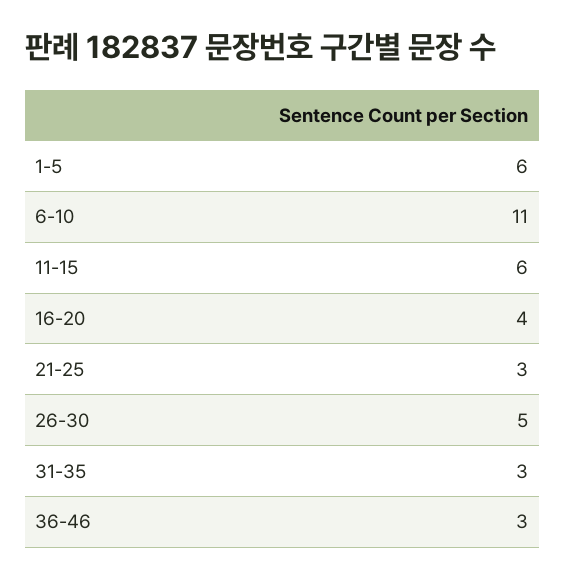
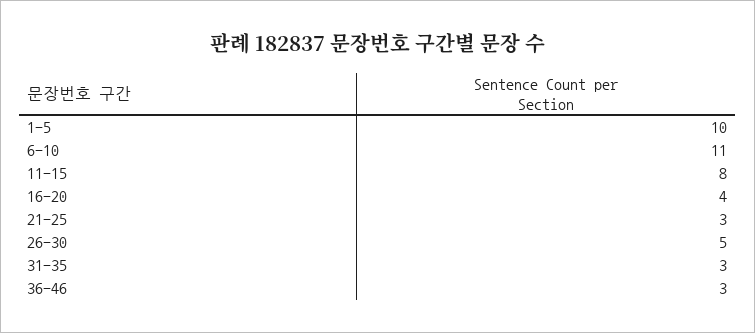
1-5: 6 -> 10
11-15: 6 -> 8

